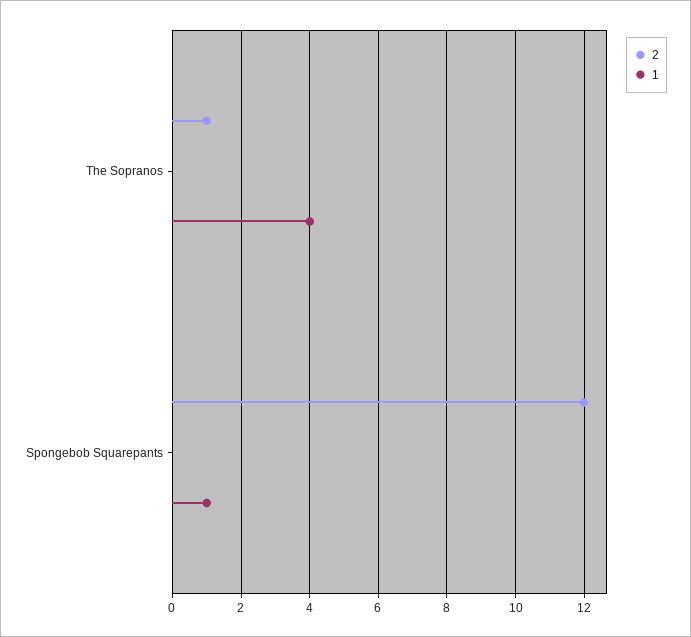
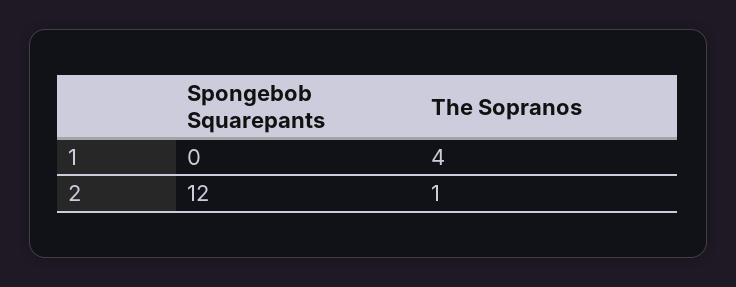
1, Spongebob Squarepants: 1 -> 0

